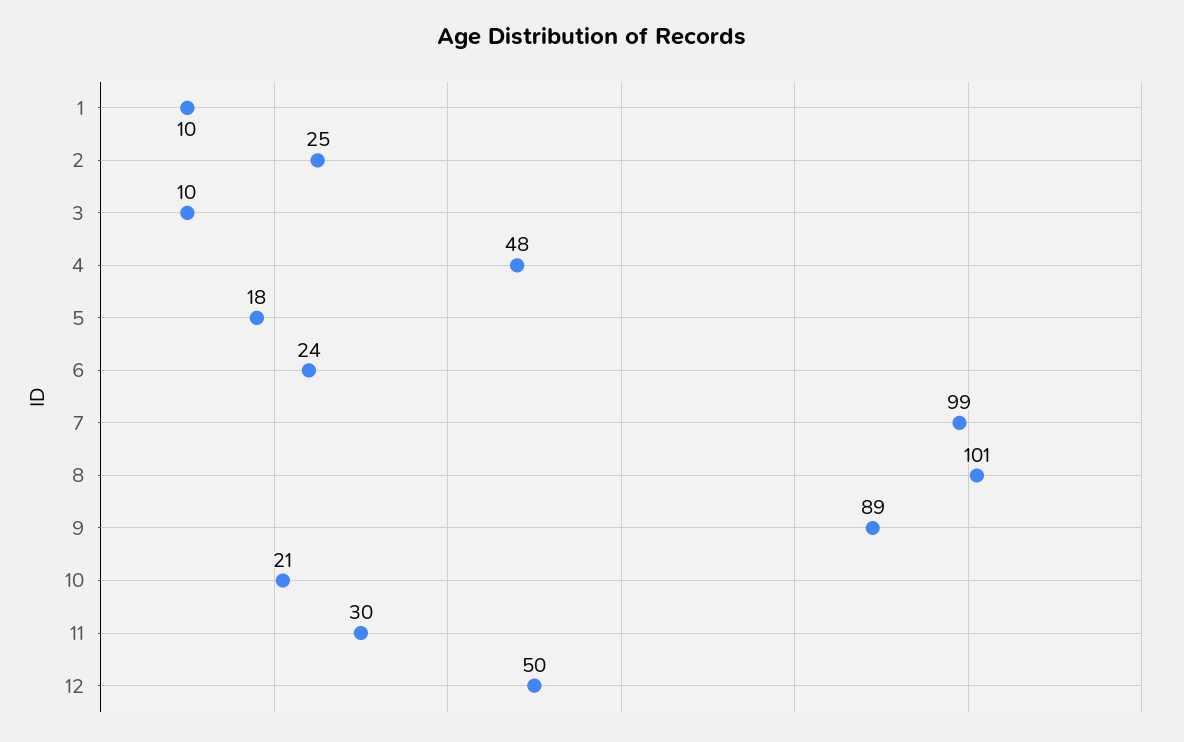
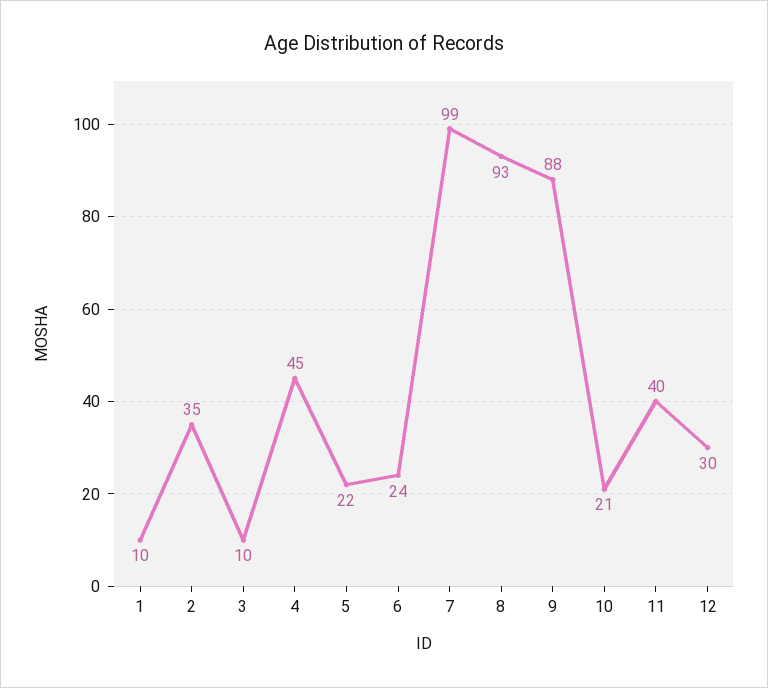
2: 25 -> 35
4: 48 -> 45
5: 18 -> 22
8: 101 -> 93
9: 89 -> 88
11: 30 -> 40
12: 50 -> 30

